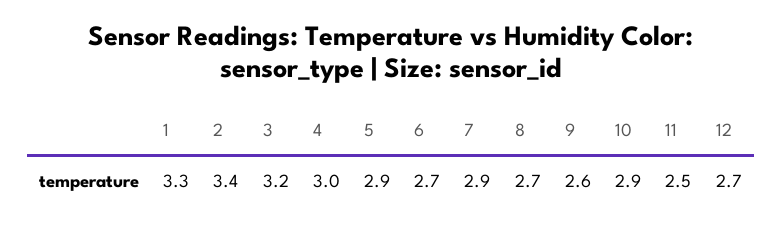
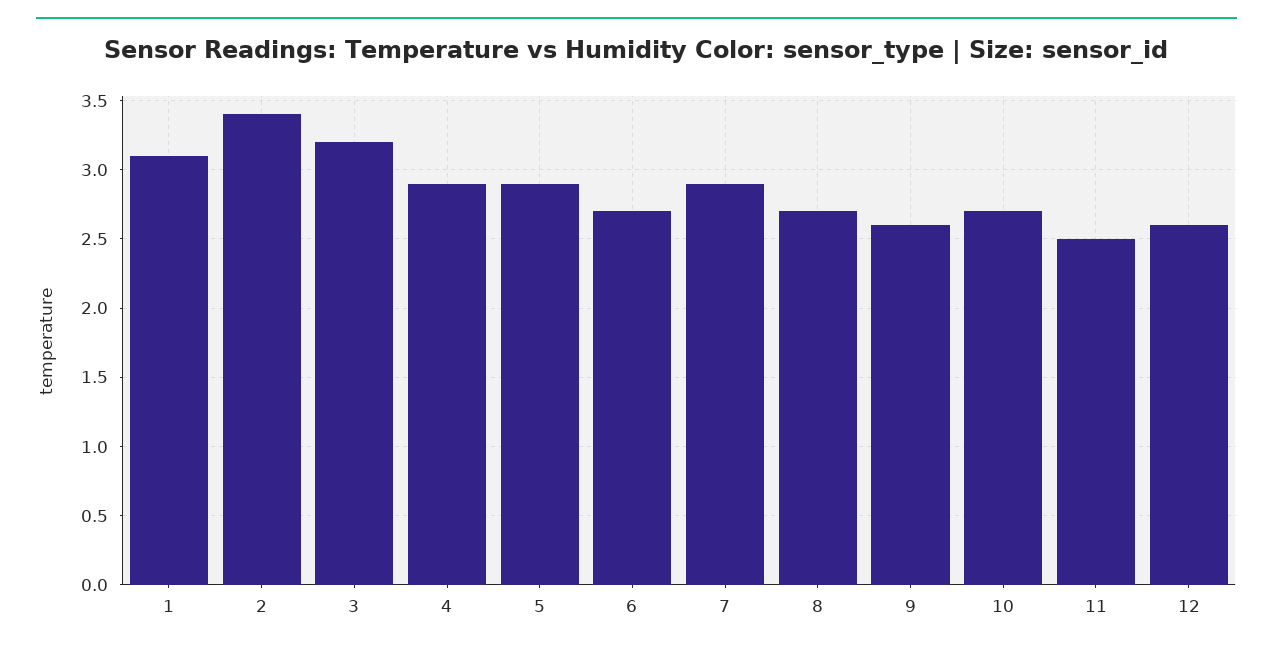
1: 3.3 -> 3.1
4: 3 -> 2.9
10: 2.9 -> 2.7
12: 2.7 -> 2.6

